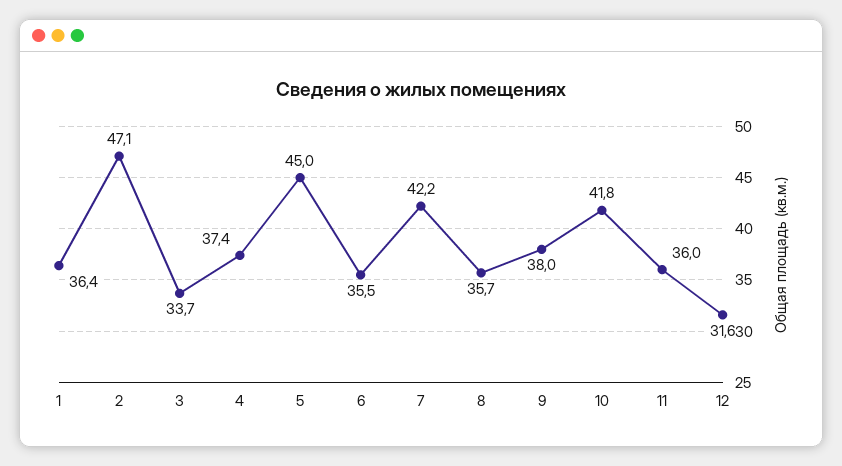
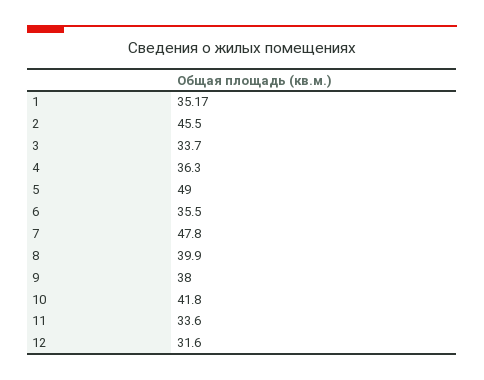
1: 36.4 -> 35.17
2: 47.1 -> 45.5
4: 37.4 -> 36.3
5: 45 -> 49
7: 42.2 -> 47.8
8: 35.7 -> 39.9
11: 36 -> 33.6

